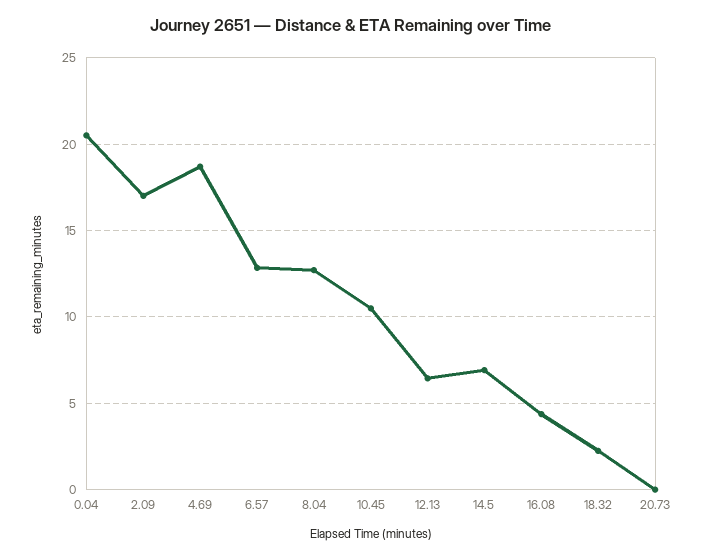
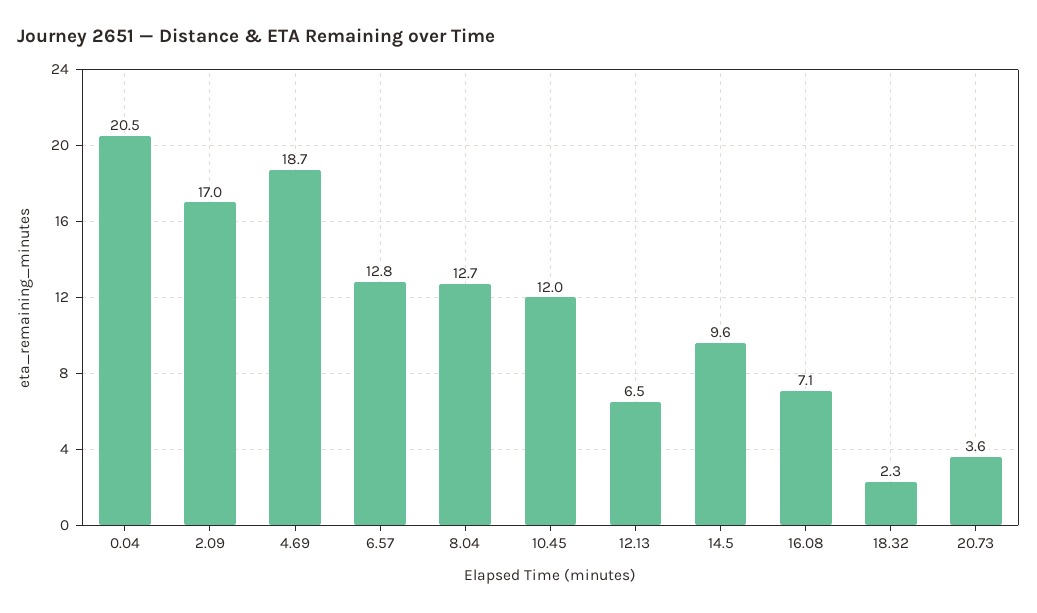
10.45: 10.5 -> 12
14.5: 7 -> 9.6
16.08: 4.5 -> 7.1
20.73: 0 -> 3.6

